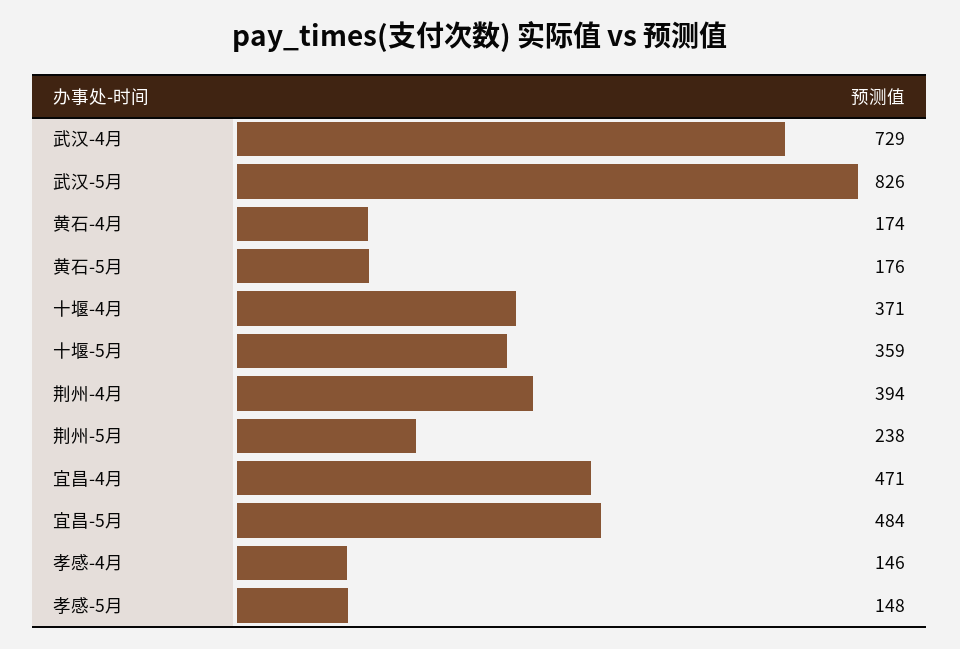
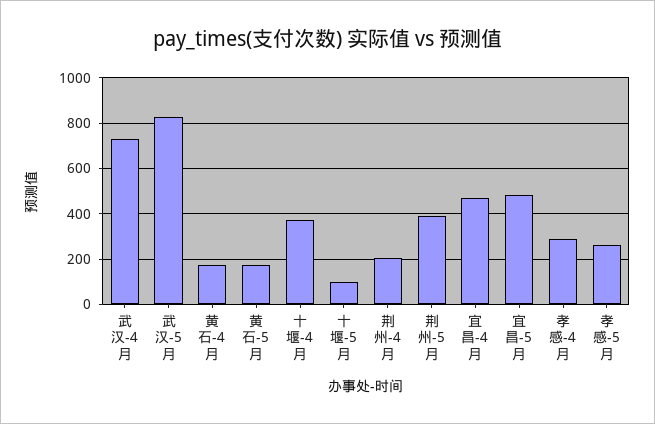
十堰-5月: 359 -> 100
荆州-4月: 394 -> 200
荆州-5月: 238 -> 400
孝感-4月: 146 -> 300
孝感-5月: 148 -> 250

